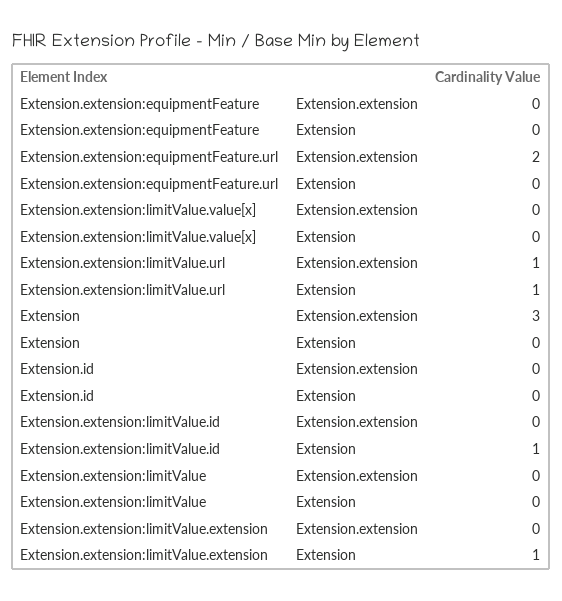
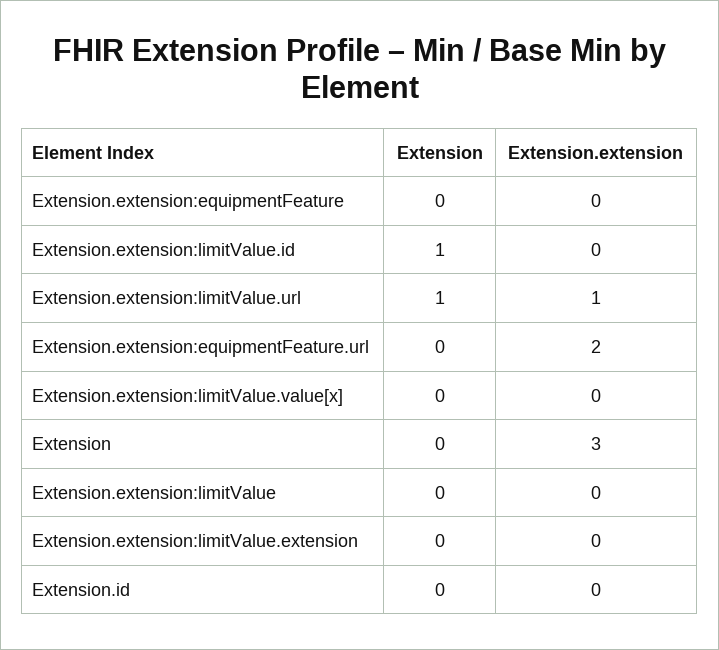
Extension.extension:limitValue.extension, Extension: 1 -> 0

